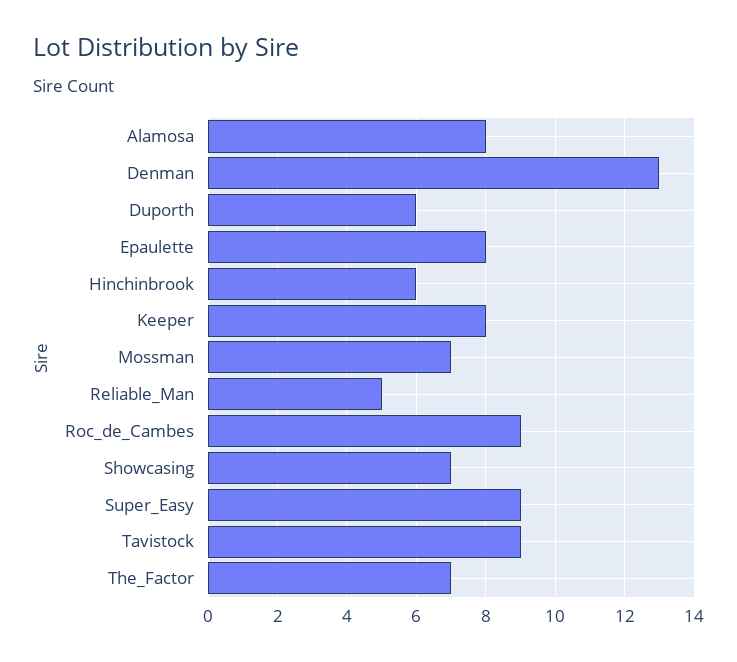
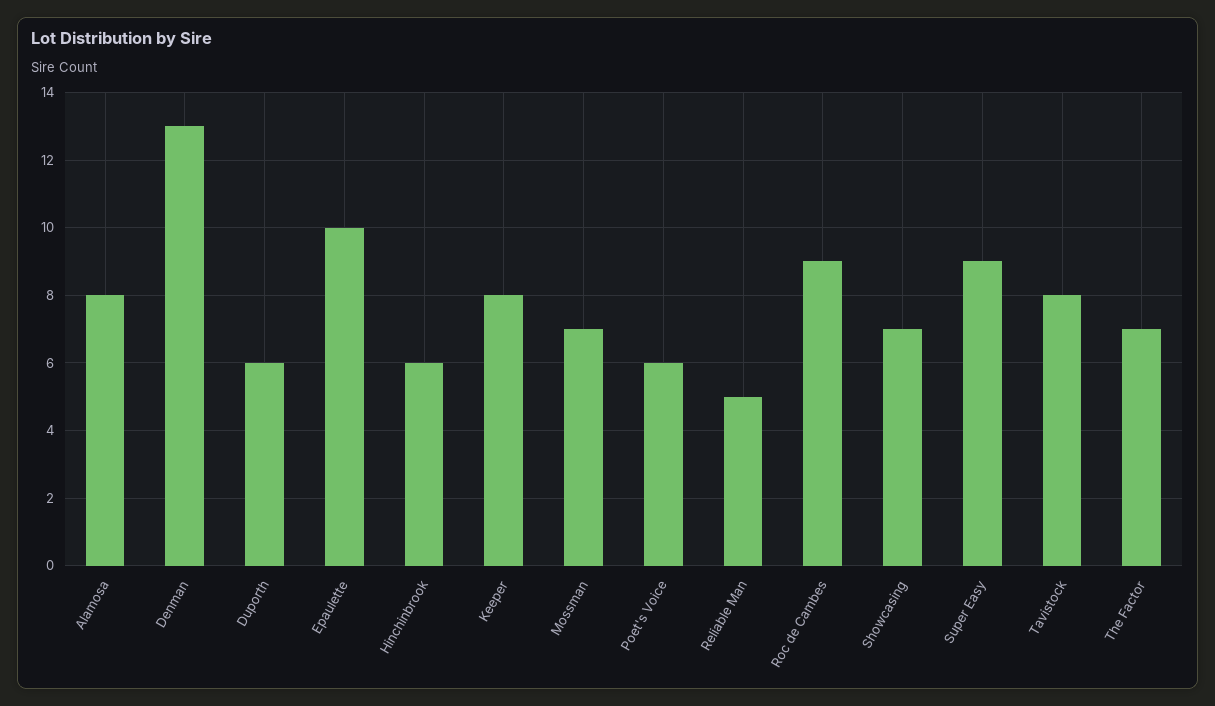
Epaulette: 8 -> 10
Tavistock: 9 -> 8
Poet's Voice: none -> 6

